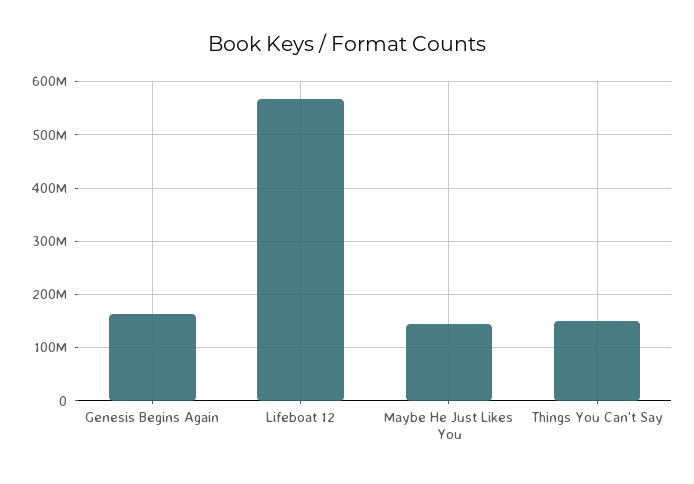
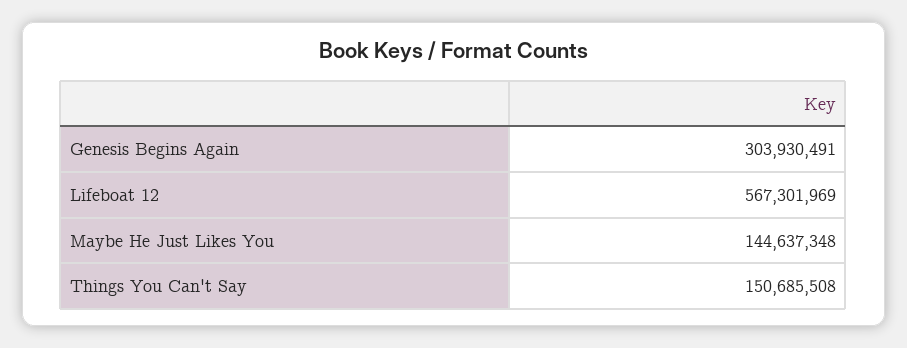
Genesis Begins Again: 160000000 -> 303930491

